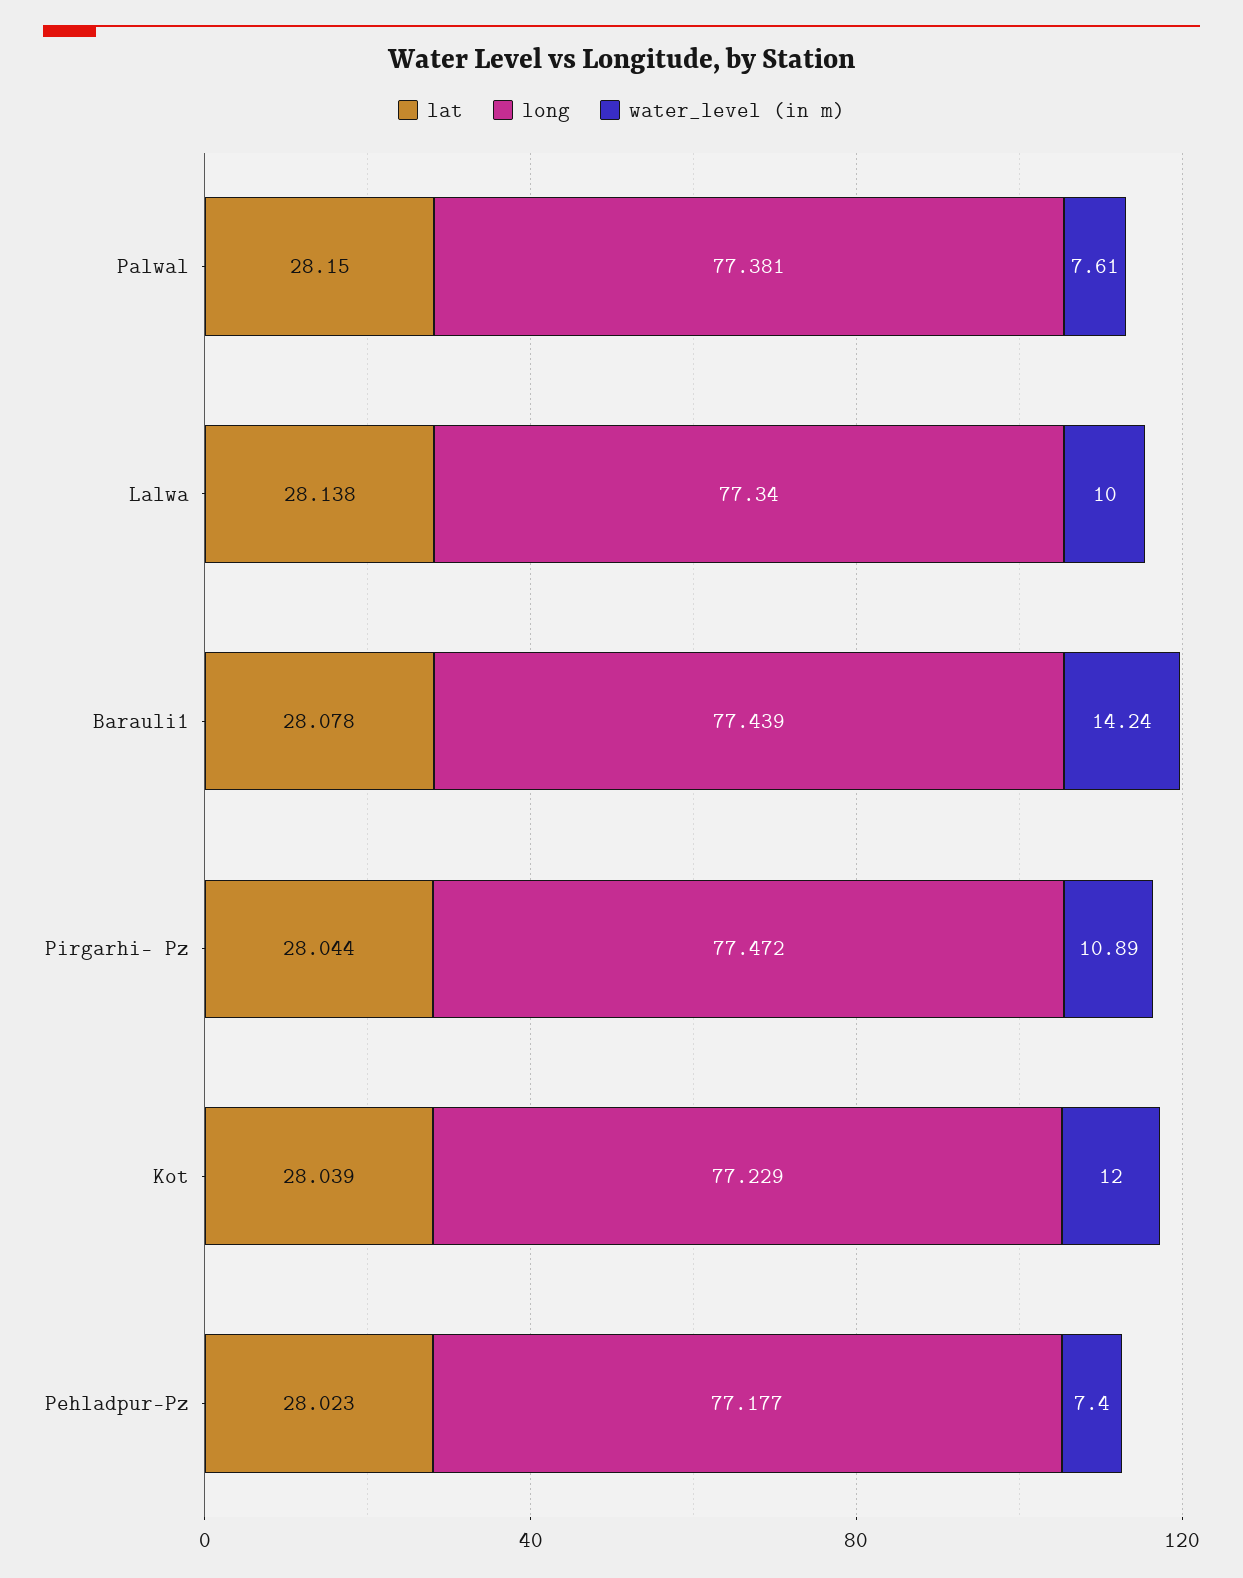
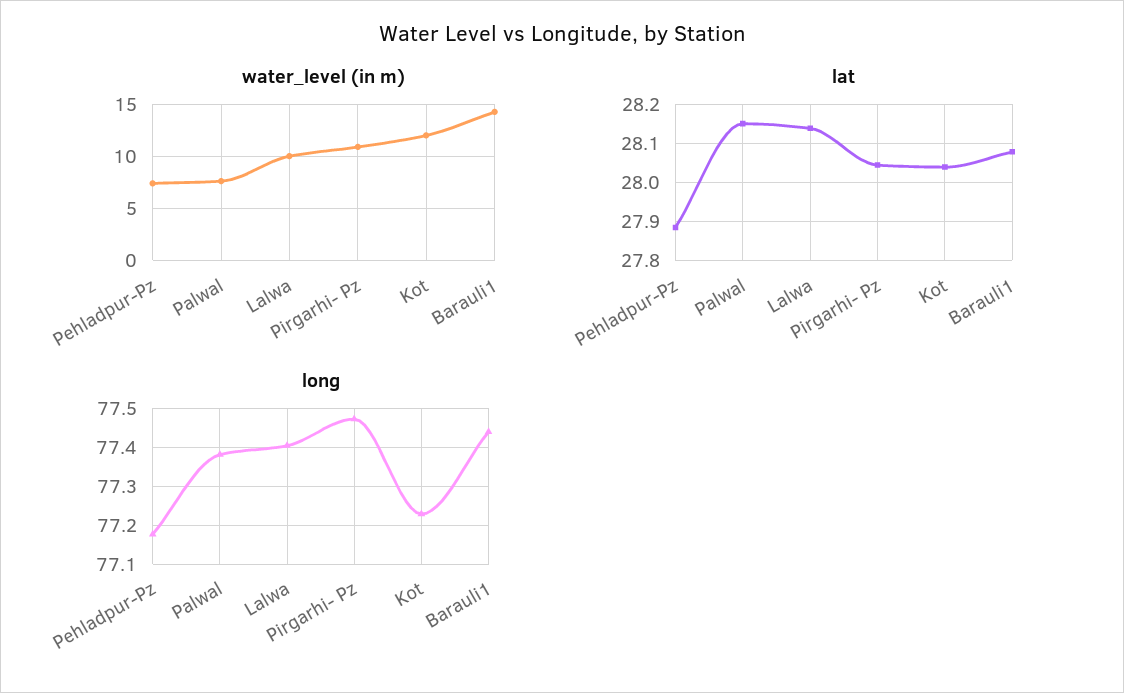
long, Lalwa: 77.34 -> 77.4
lat, Pehladpur-Pz: 28.023 -> 27.88

